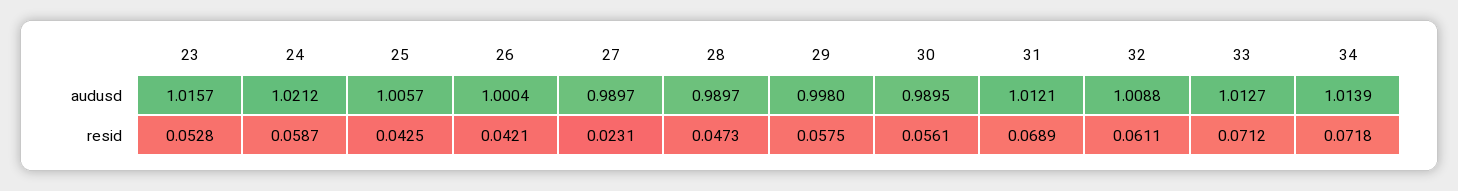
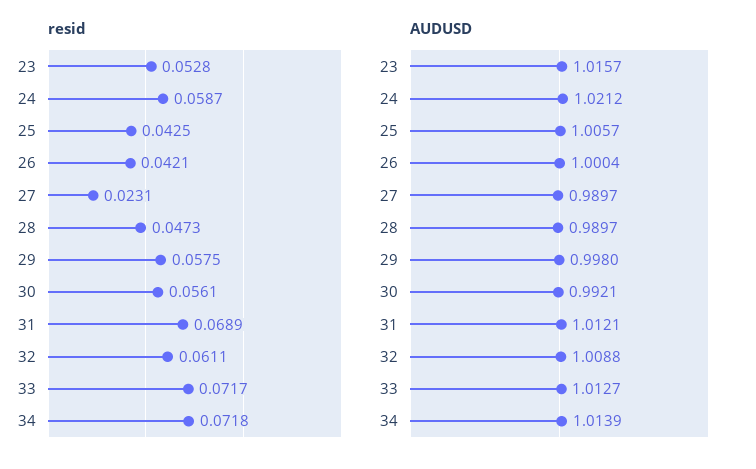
audusd, 30: 0.9895 -> 0.9921
resid, 33: 0.0712 -> 0.0717

